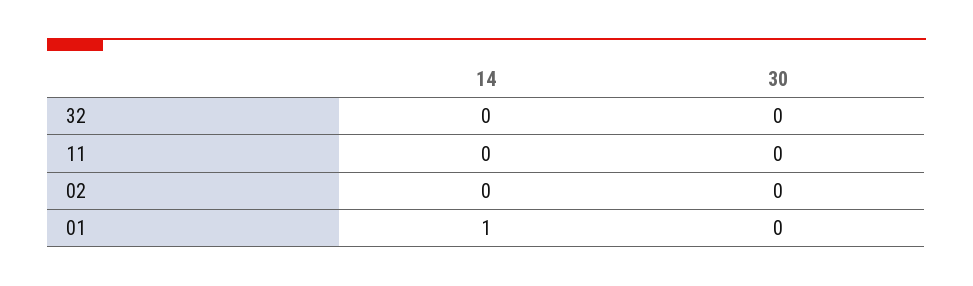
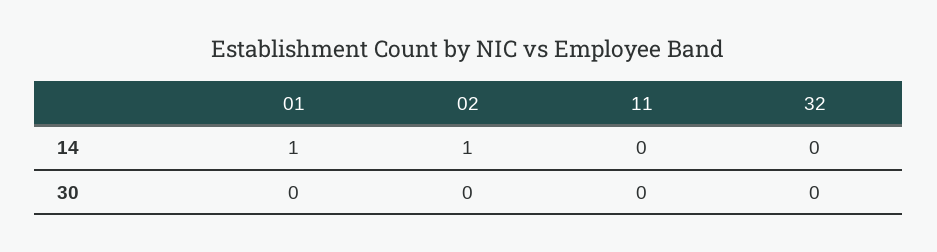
14, 02: 0 -> 1

